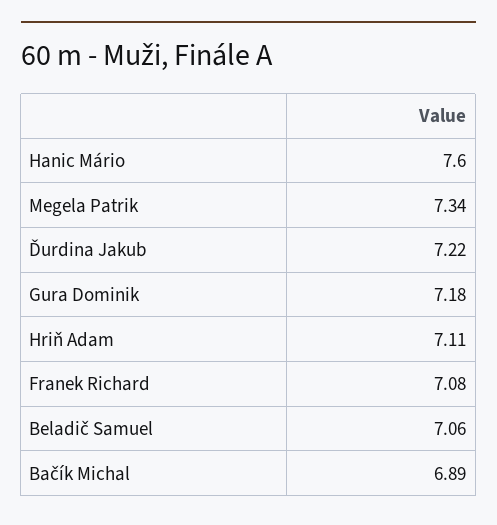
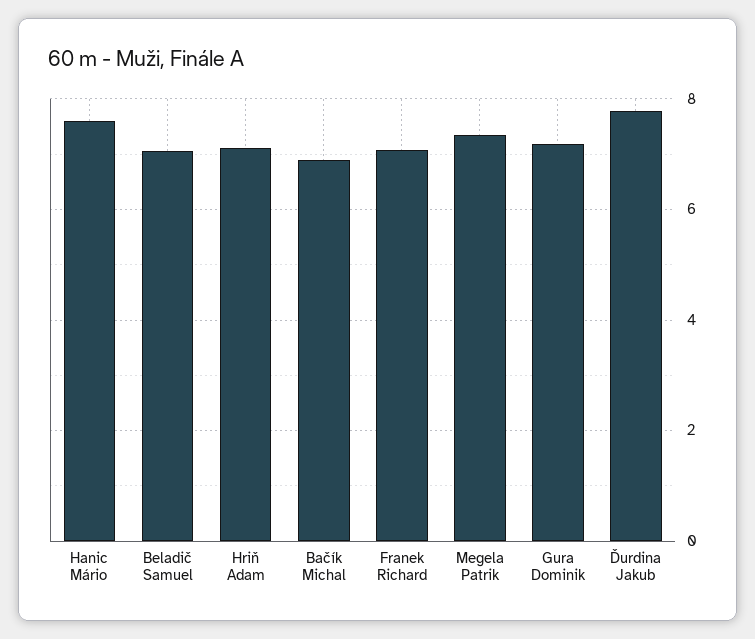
Ďurdina Jakub: 7.22 -> 7.8

